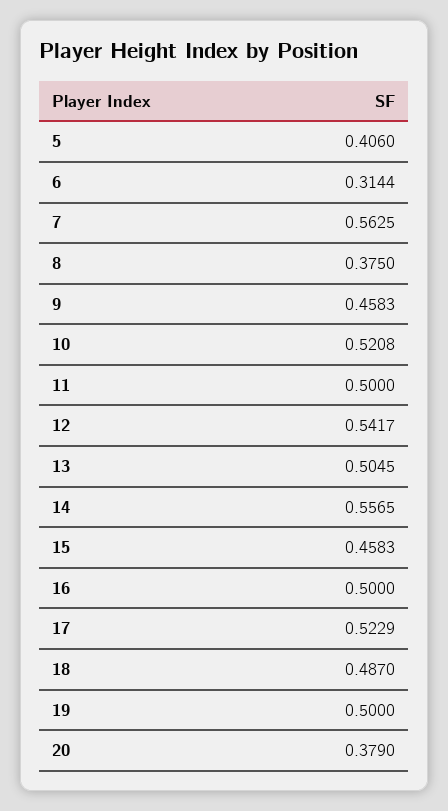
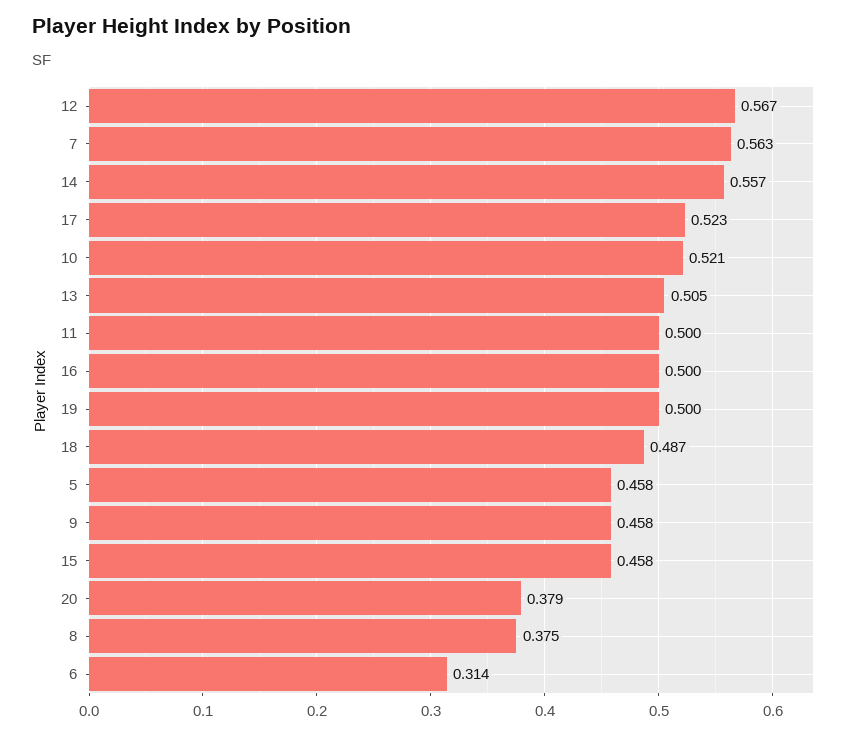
5: 0.406 -> 0.458
12: 0.5417 -> 0.567

